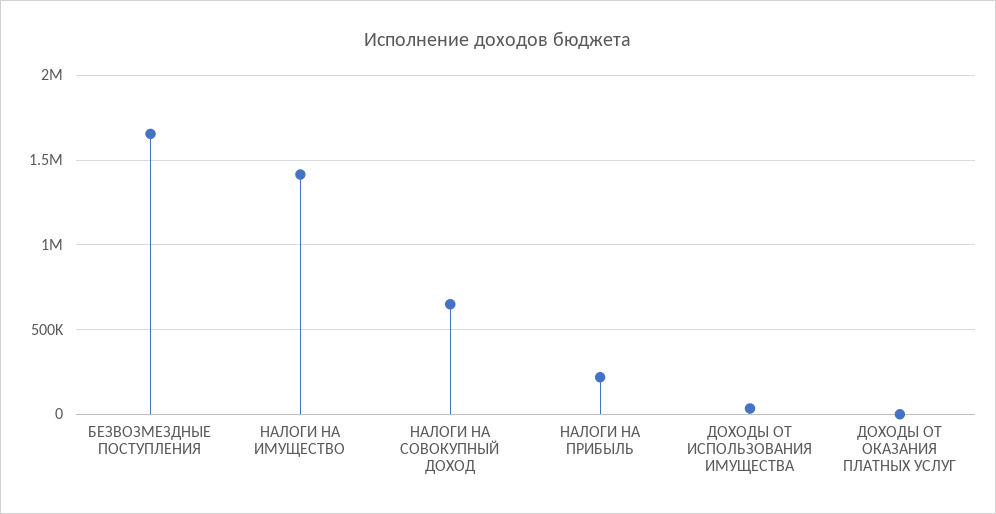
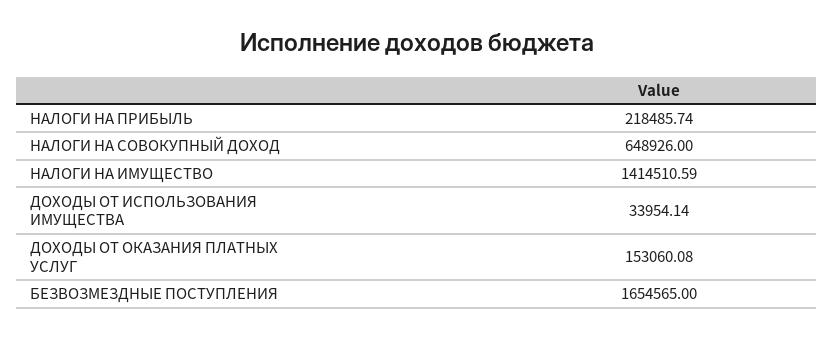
ДОХОДЫ ОТ ОКАЗАНИЯ ПЛАТНЫХ УСЛУГ: 0 -> 153060.08

